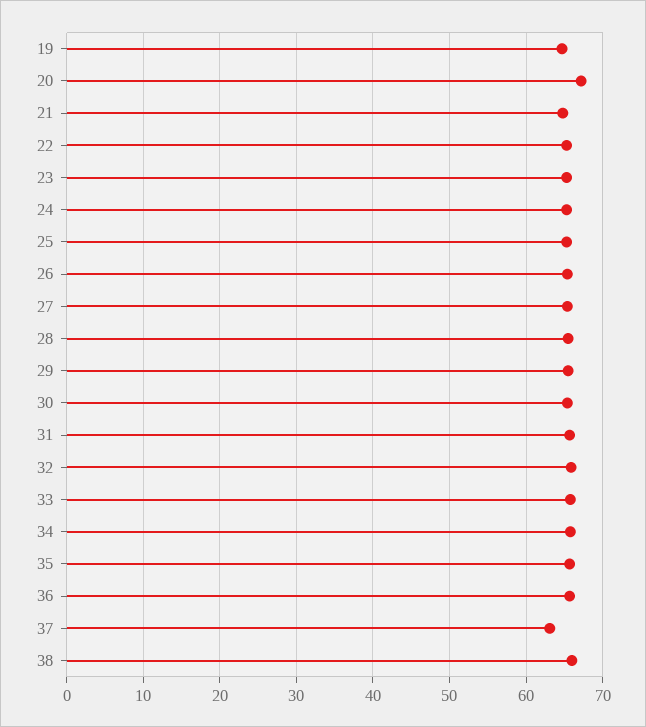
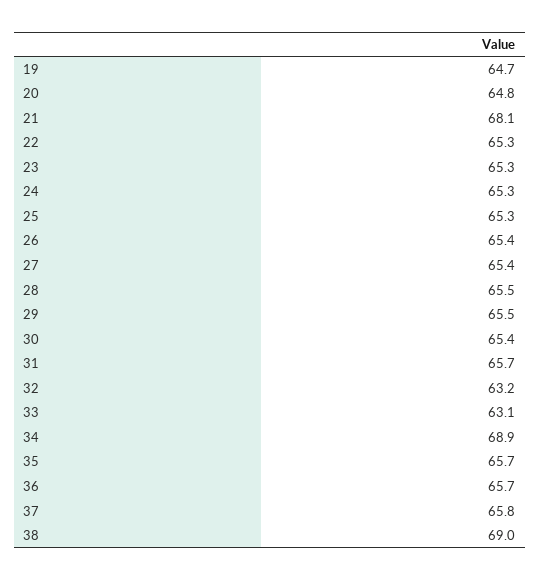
20: 67 -> 64.8
21: 65 -> 68.1
32: 66 -> 63.2
33: 66 -> 63.1
34: 66 -> 68.9
37: 63 -> 65.8
38: 66 -> 69

